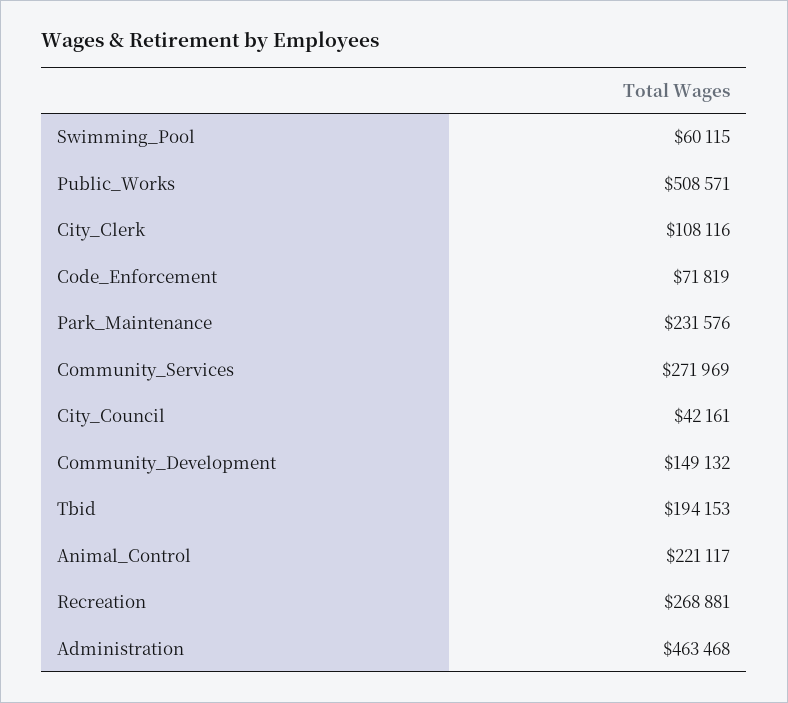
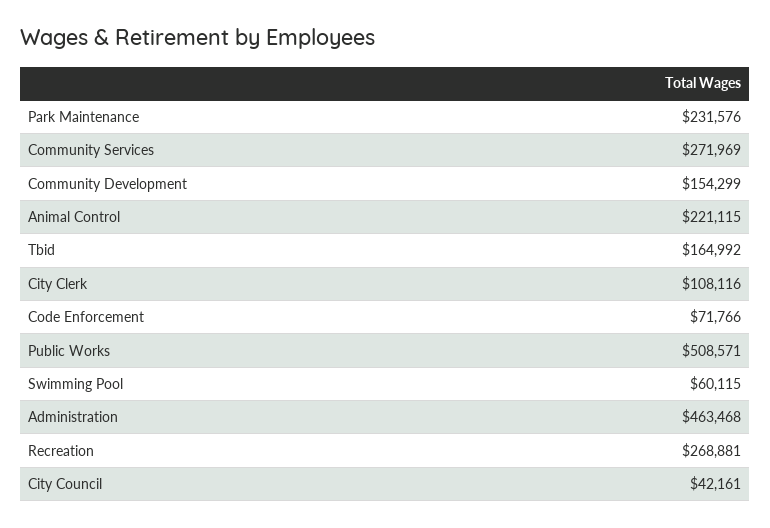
Code_Enforcement: 71819 -> 71766
Community_Development: 149132 -> 154299
Tbid: 194153 -> 164992
Animal_Control: 221117 -> 221115

